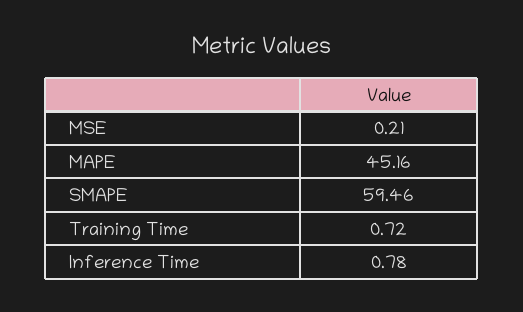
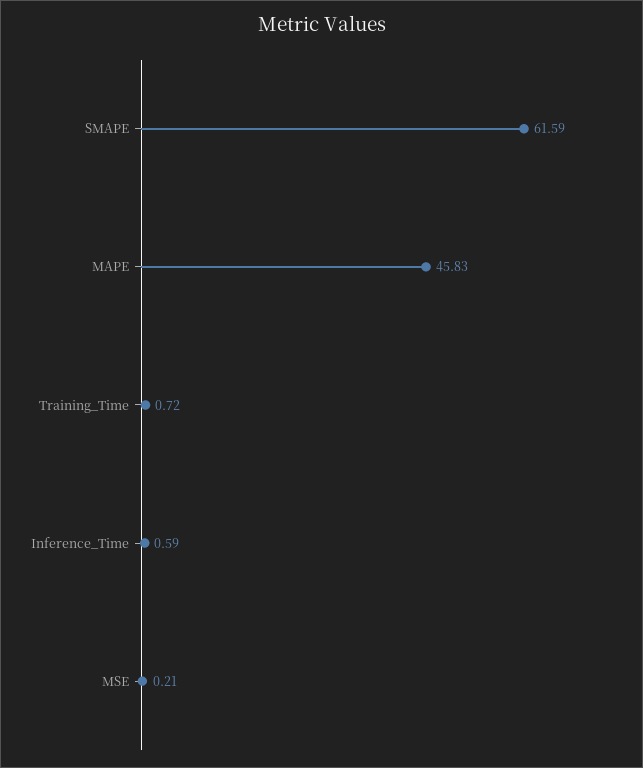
MAPE: 45.16 -> 45.83
SMAPE: 59.46 -> 61.59
Inference Time: 0.78 -> 0.59

